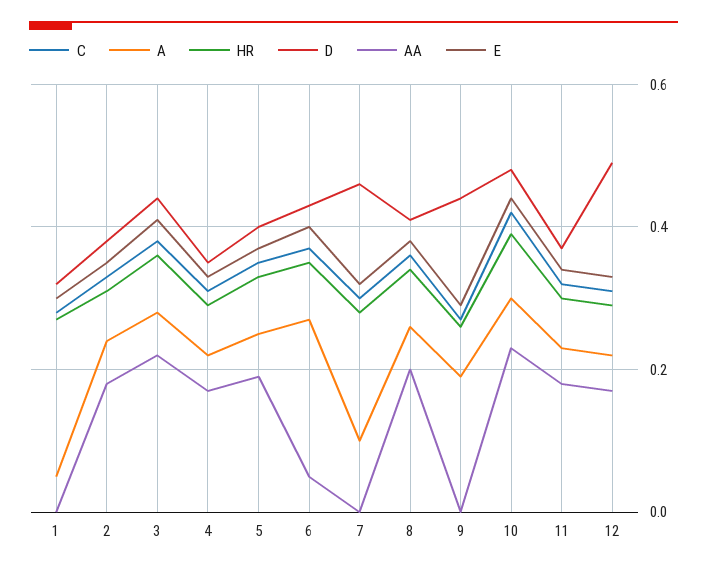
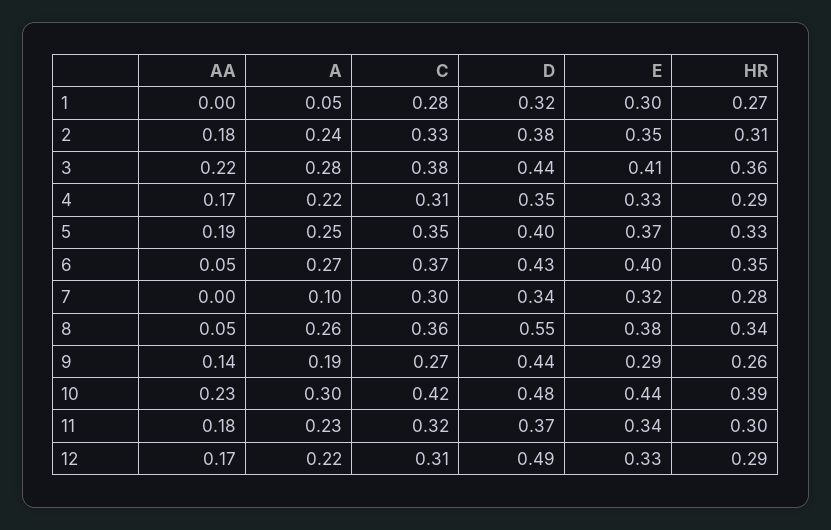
D, 7: 0.45 -> 0.34
D, 8: 0.4 -> 0.55
AA, 8: 0.2 -> 0.05
AA, 9: 0 -> 0.14

